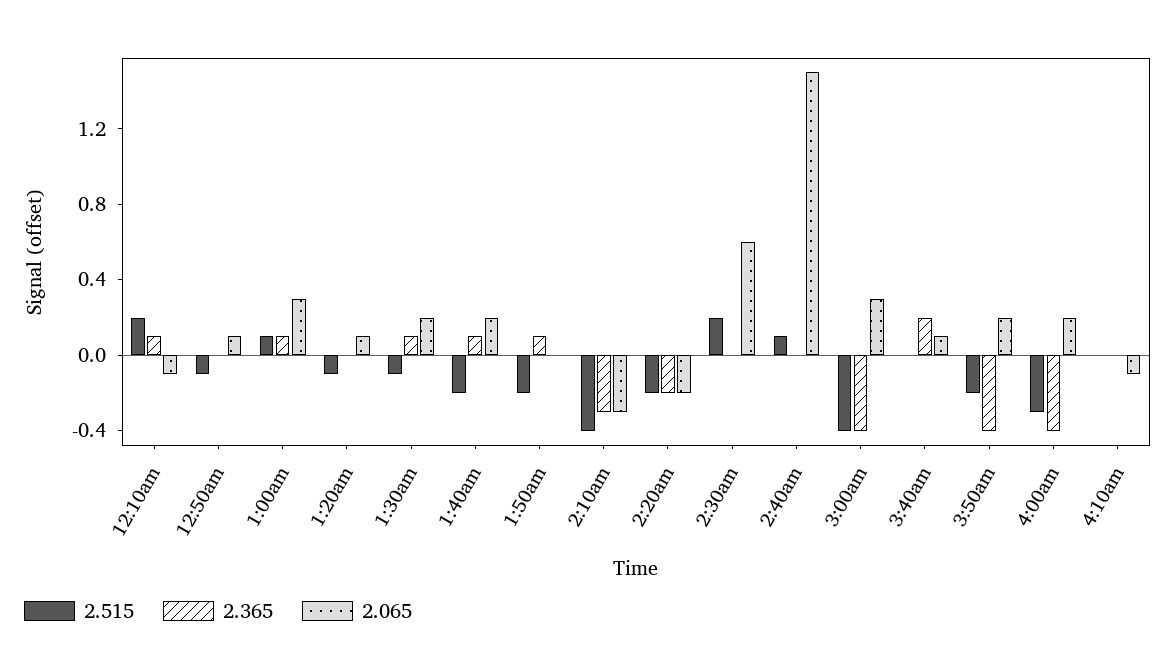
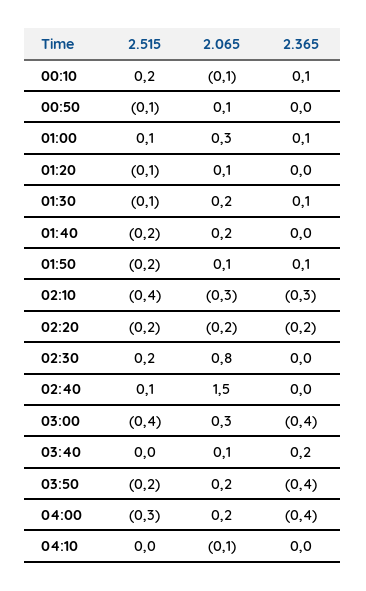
2.365, 1:40am: 0.1 -> 0
2.065, 1:50am: 0 -> 0.1
2.065, 2:30am: 0.6 -> 0.8

